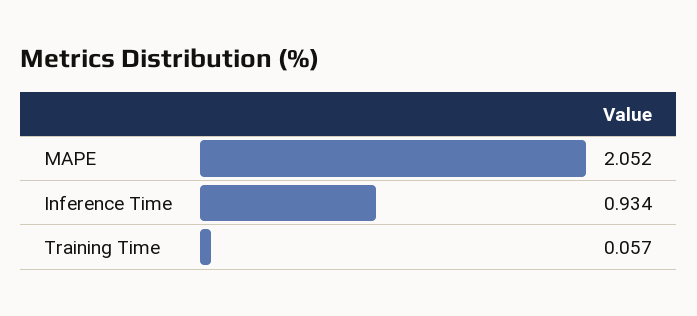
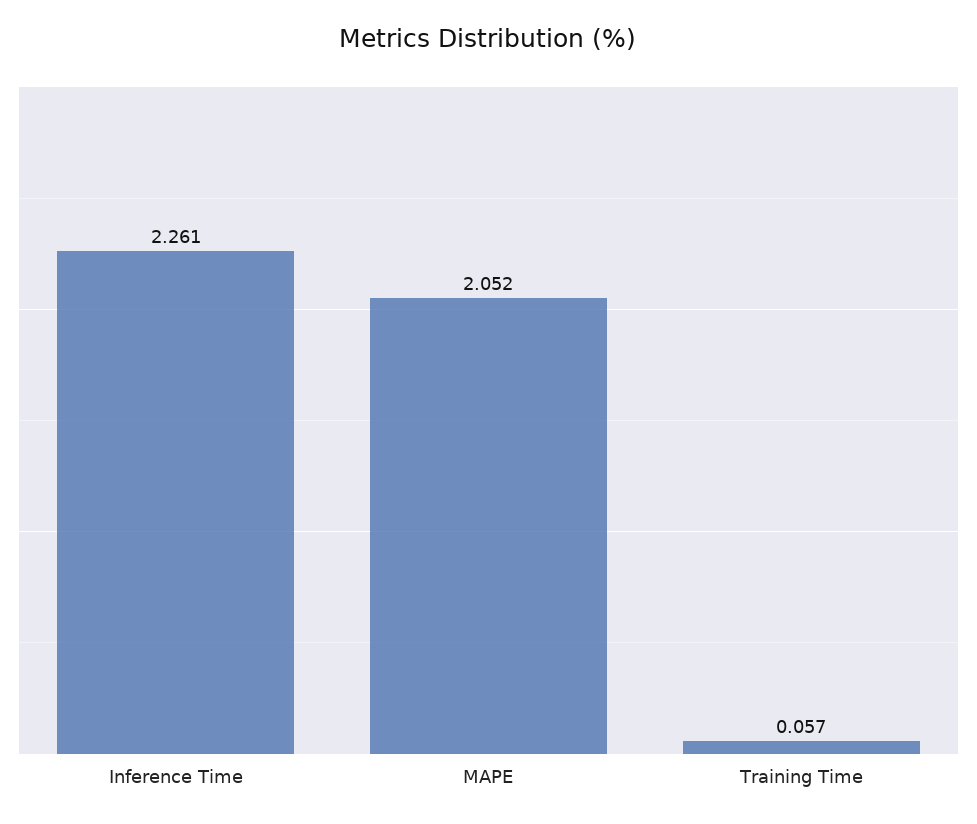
Inference Time: 0.934 -> 2.261

